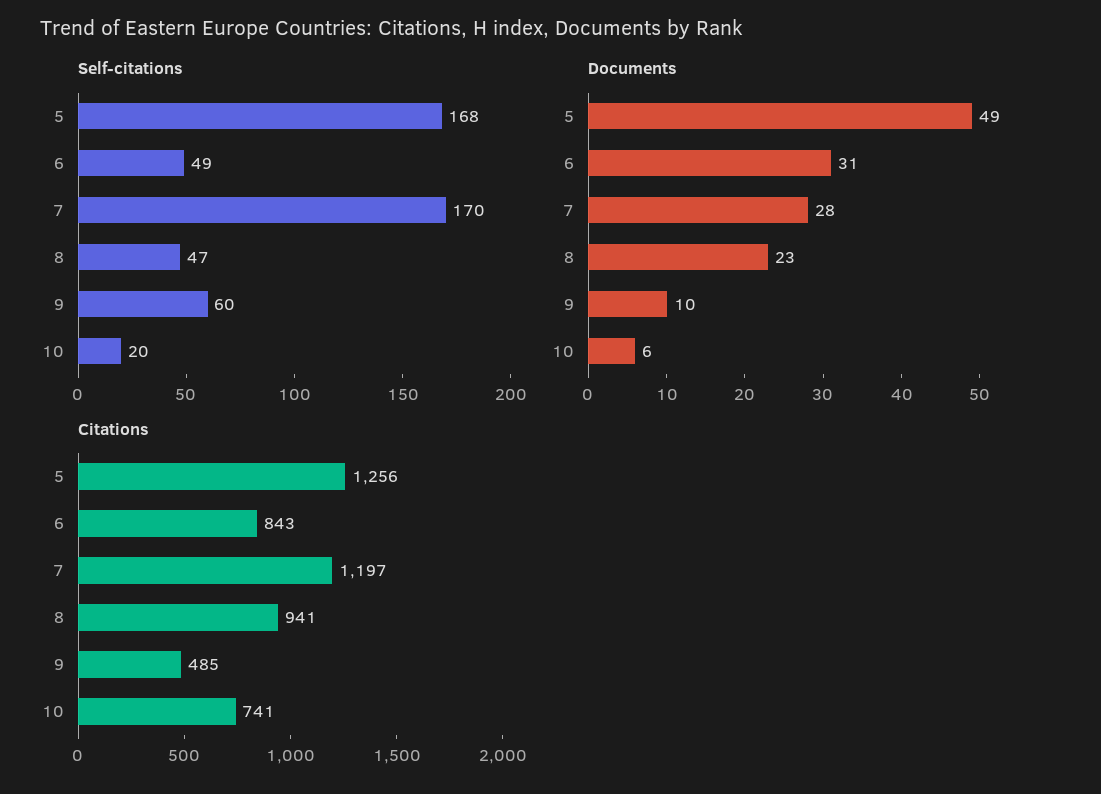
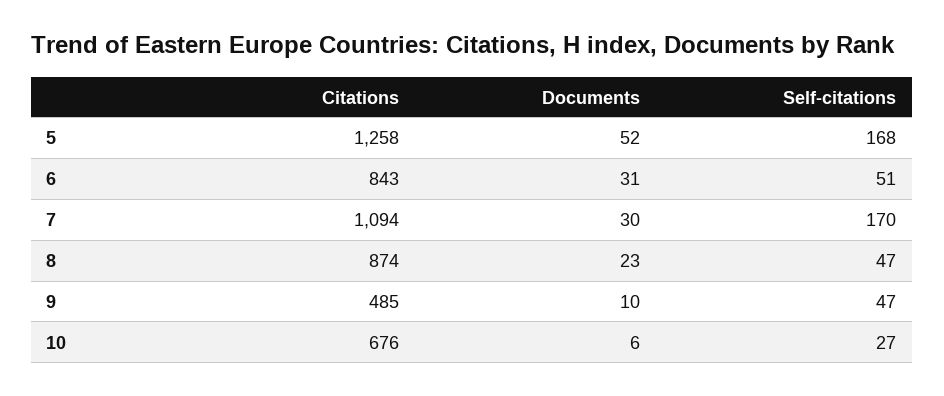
Self-citations, 6: 49 -> 51
Self-citations, 9: 60 -> 47
Self-citations, 10: 20 -> 27
Documents, 5: 49 -> 52
Documents, 7: 28 -> 30
Citations, 5: 1256 -> 1258
Citations, 7: 1197 -> 1094
Citations, 8: 941 -> 874
Citations, 10: 741 -> 676

